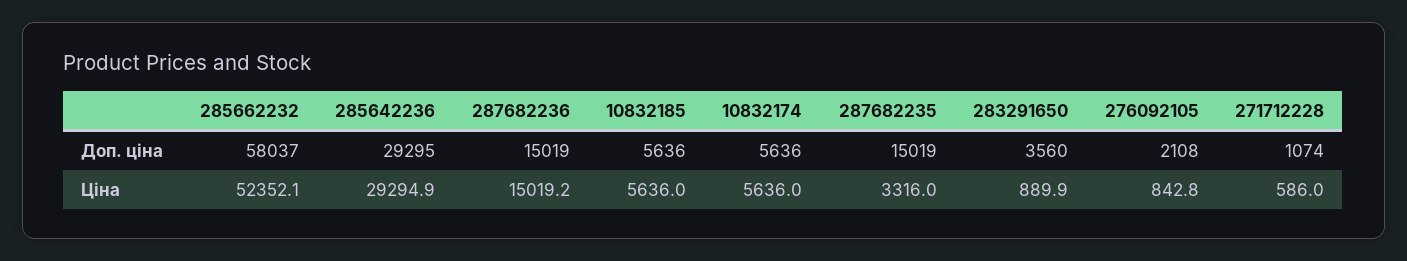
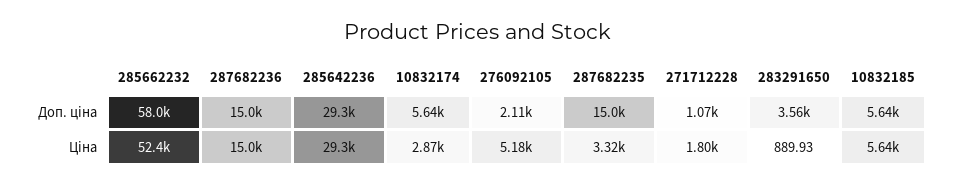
10832174, Ціна: 5636 -> 2870
276092105, Ціна: 842.8 -> 5180
271712228, Ціна: 586 -> 1800

